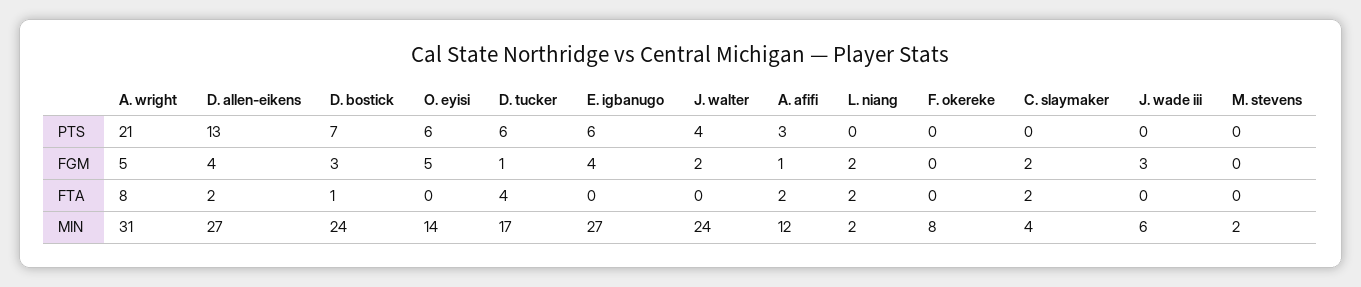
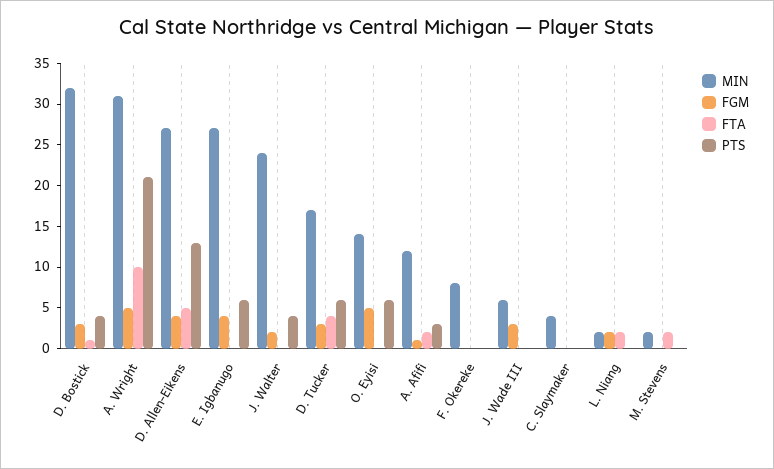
PTS, D. bostick: 7 -> 4
FGM, D. tucker: 1 -> 3
FGM, C. slaymaker: 2 -> 0
FTA, A. wright: 8 -> 10
FTA, D. allen-eikens: 2 -> 5
FTA, C. slaymaker: 2 -> 0
FTA, M. stevens: 0 -> 2
MIN, D. bostick: 24 -> 32

